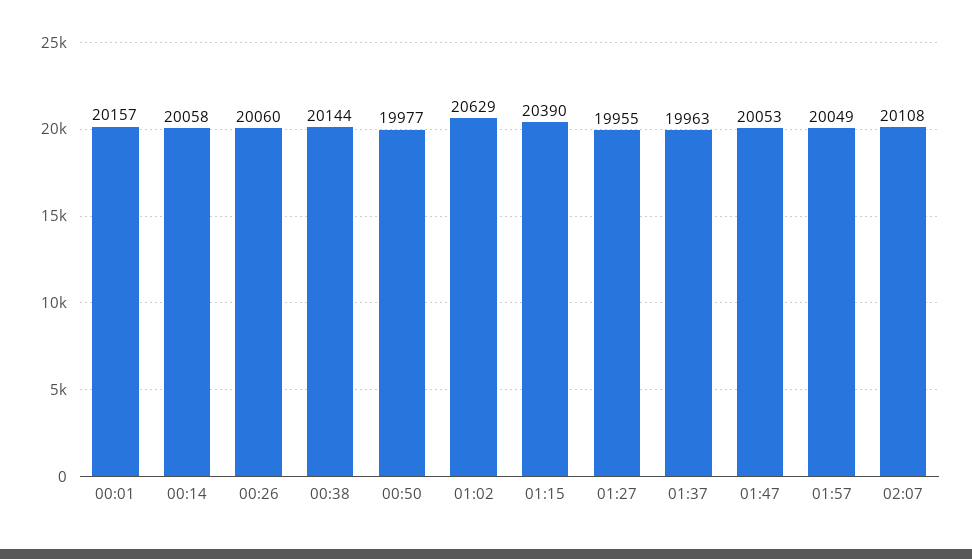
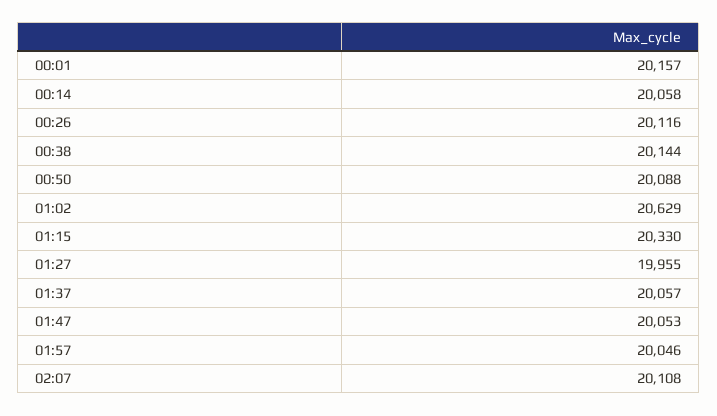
00:26: 20060 -> 20116
00:50: 19977 -> 20088
01:15: 20390 -> 20330
01:37: 19963 -> 20057
01:57: 20049 -> 20046

